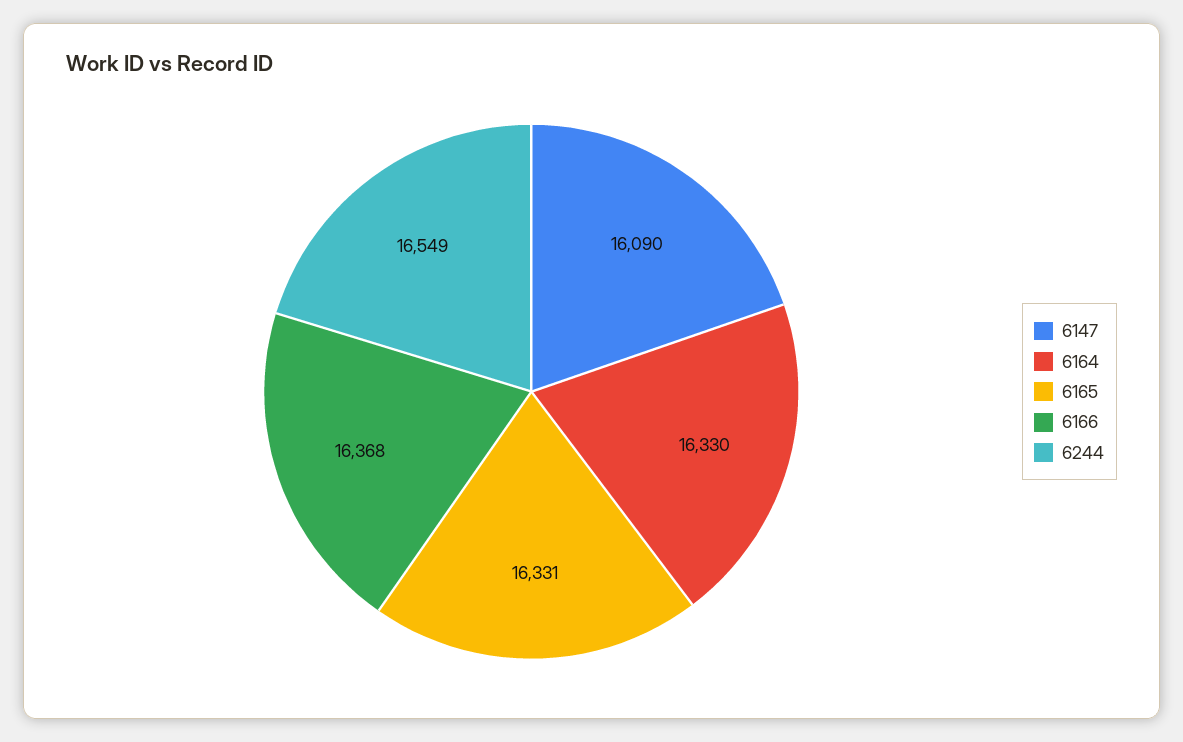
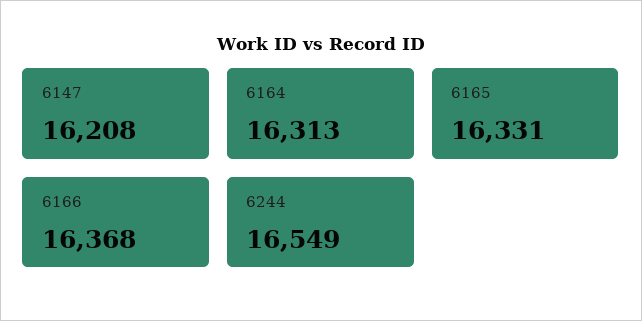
6147: 16090 -> 16208
6164: 16330 -> 16313

